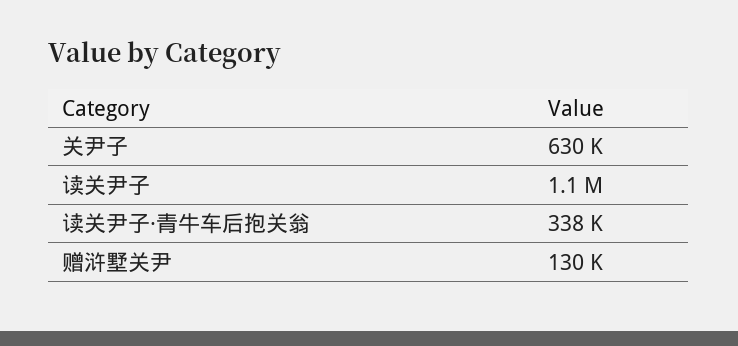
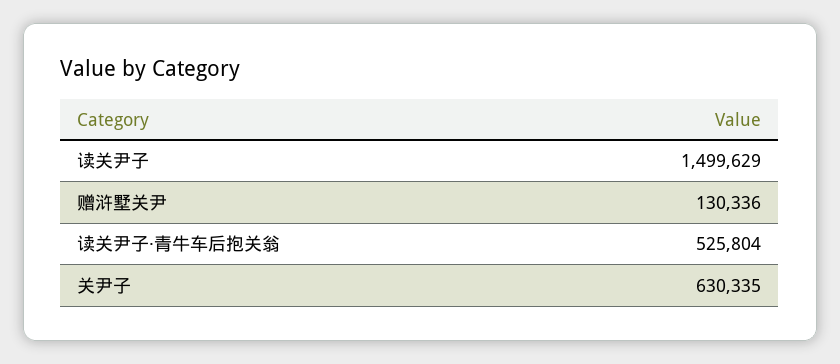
读关尹子: 1100000 -> 1499629
读关尹子·青牛车后抱关翁: 338000 -> 525804

